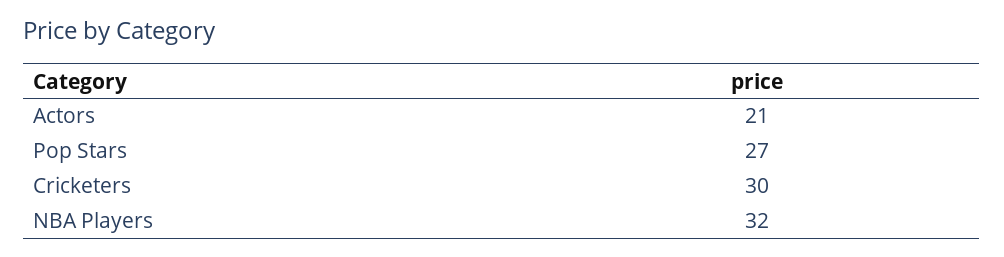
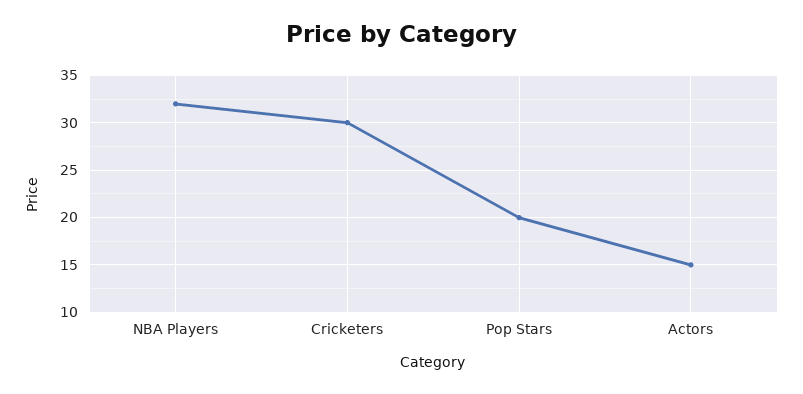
Actors: 21 -> 15
Pop Stars: 27 -> 20

